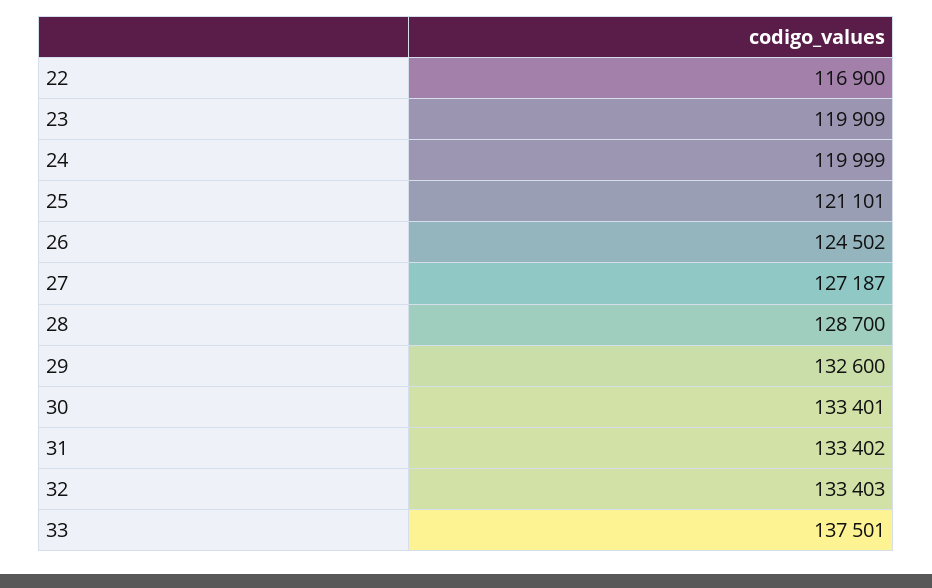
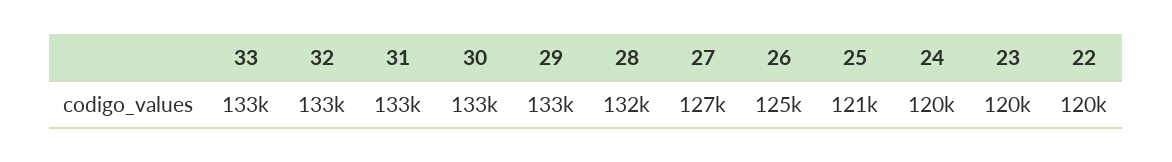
22: 116900 -> 120000
28: 128700 -> 132000
33: 137501 -> 133000

